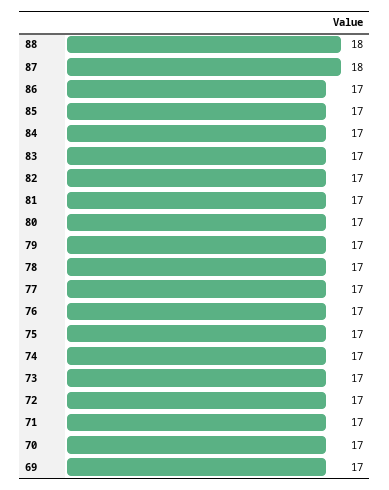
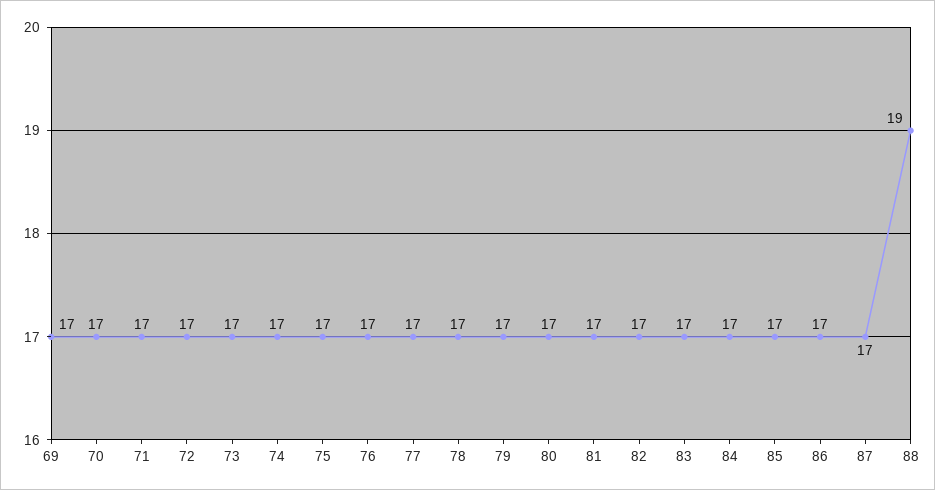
88: 18 -> 19
87: 18 -> 17

